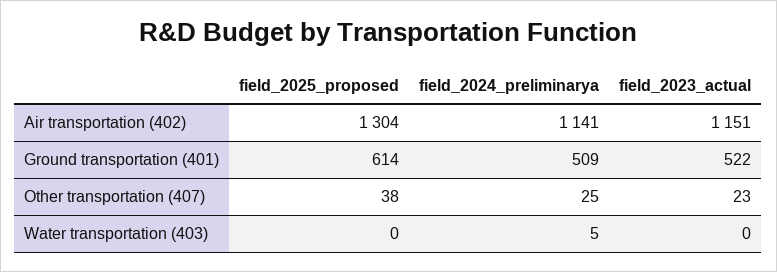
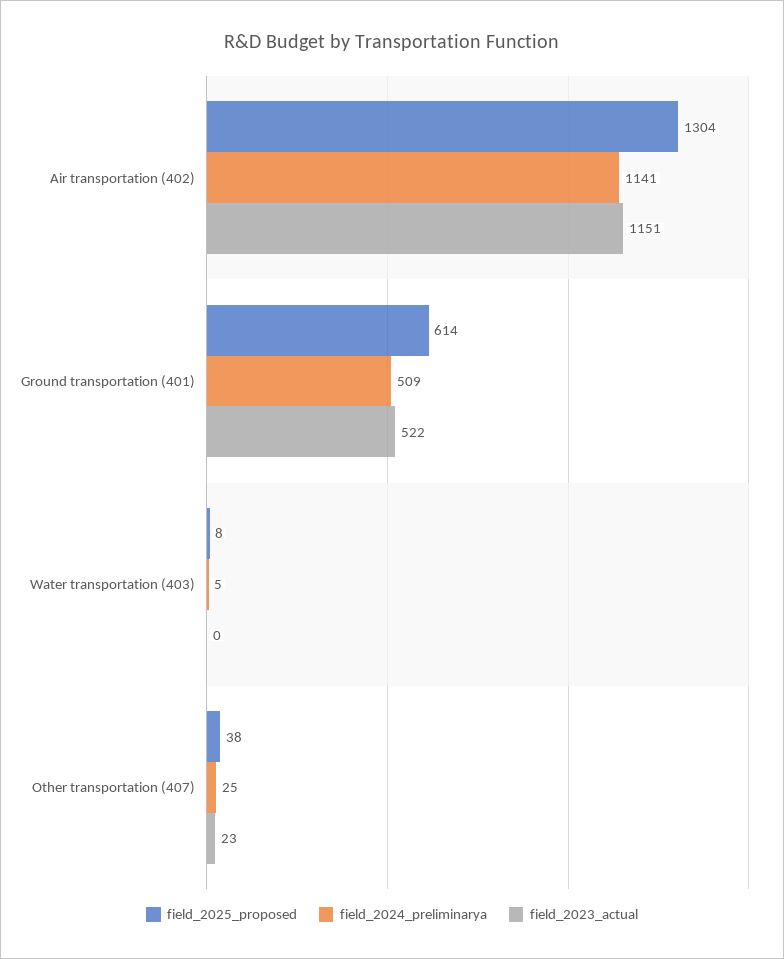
field_2025_proposed, Water transportation (403): 0 -> 8

